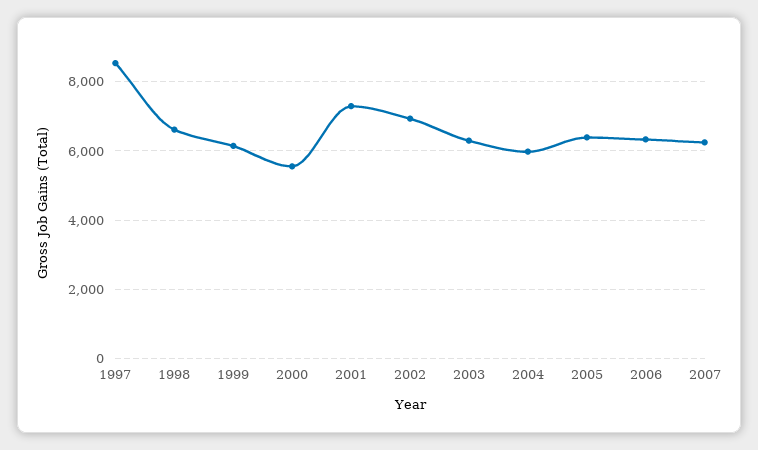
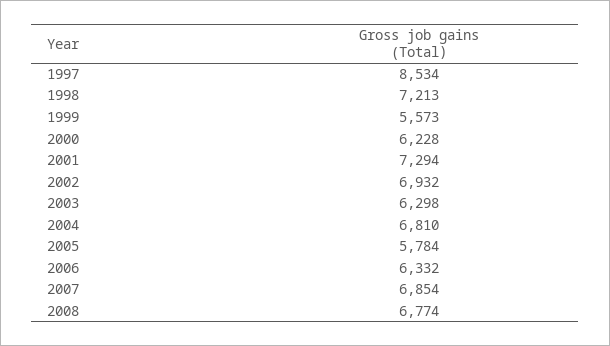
1998: 6600 -> 7213
1999: 6200 -> 5573
2000: 5600 -> 6228
2004: 6000 -> 6810
2005: 6400 -> 5784
2007: 6200 -> 6854
2008: none -> 6774

